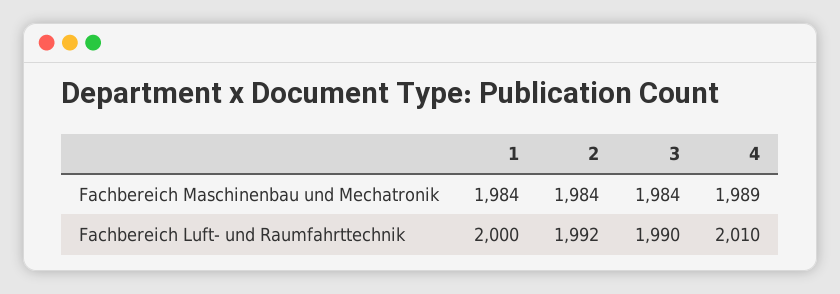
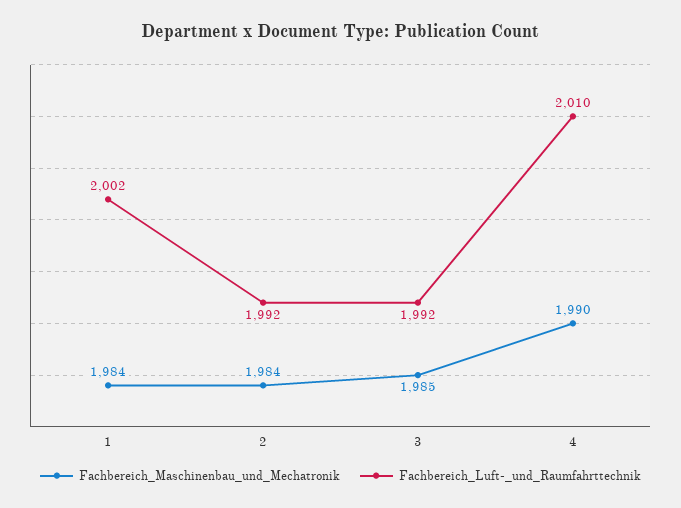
Fachbereich Maschinenbau und Mechatronik, 3: 1984 -> 1985
Fachbereich Maschinenbau und Mechatronik, 4: 1989 -> 1990
Fachbereich Luft- und Raumfahrttechnik, 1: 2000 -> 2002
Fachbereich Luft- und Raumfahrttechnik, 3: 1990 -> 1992

